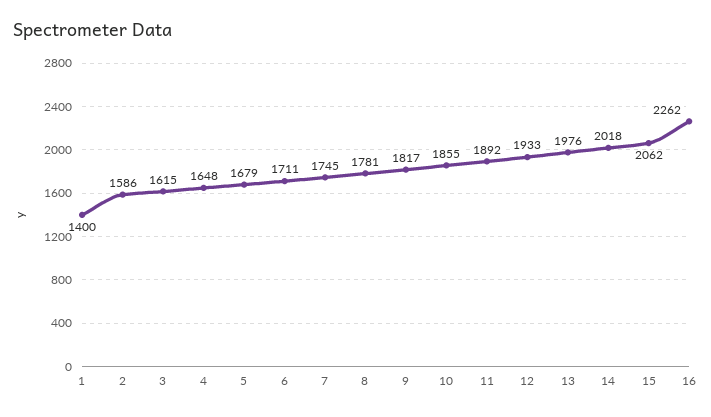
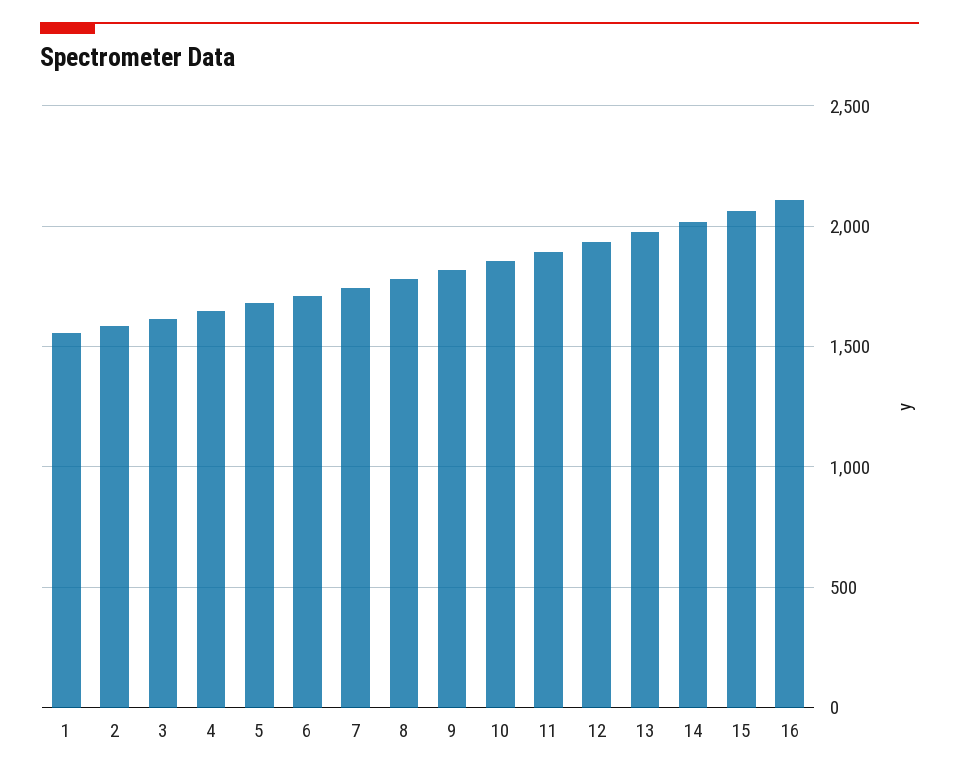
1: 1400 -> 1550
16: 2262 -> 2100

